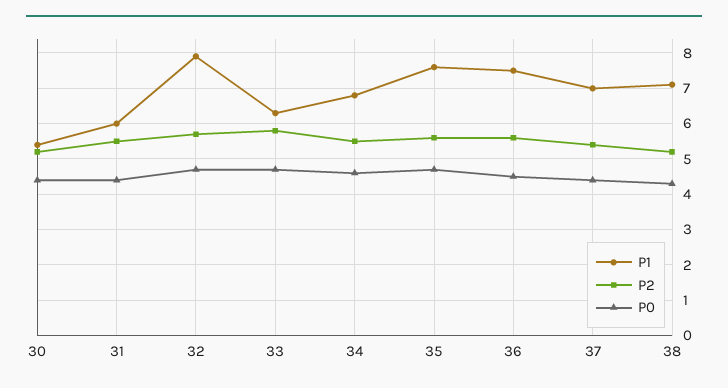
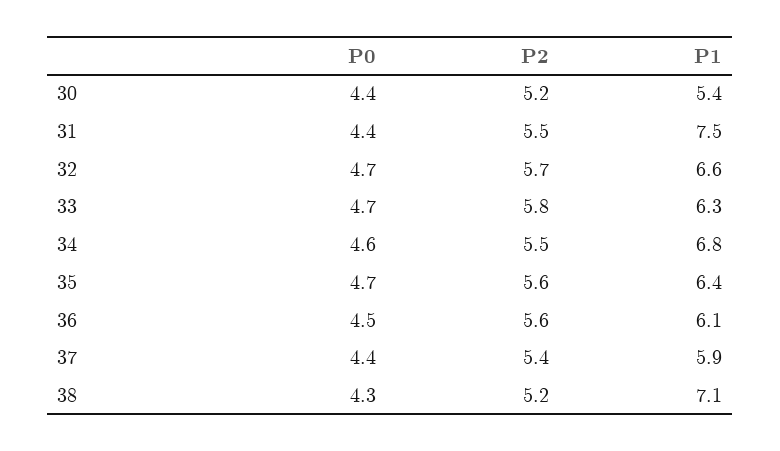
P1, 31: 6 -> 7.5
P1, 32: 8 -> 6.6
P1, 35: 7.5 -> 6.4
P1, 36: 7.5 -> 6.1
P1, 37: 7 -> 5.9

